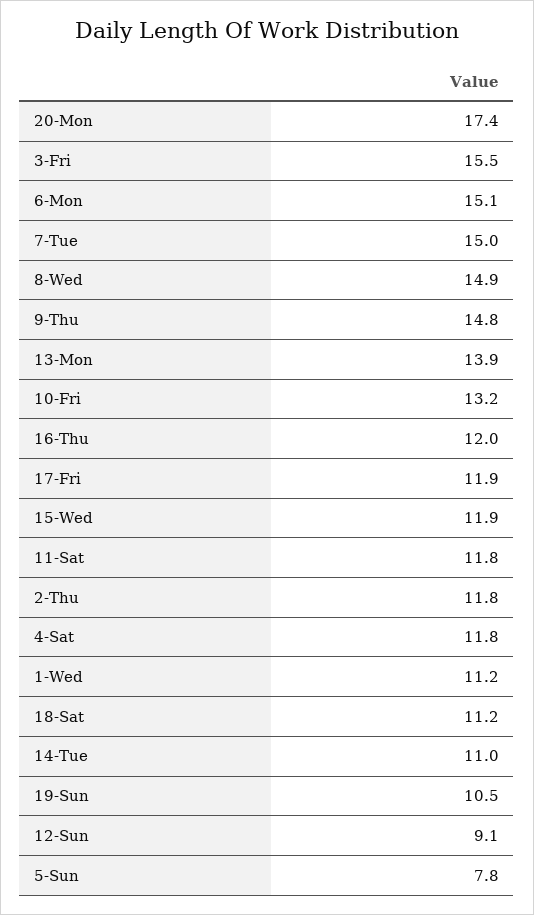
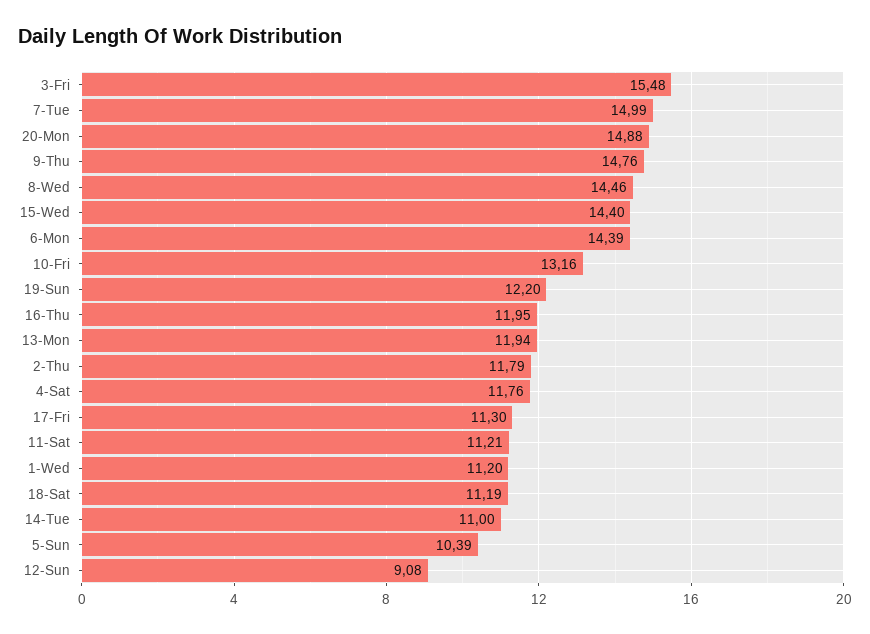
20-Mon: 17.4 -> 14.88
6-Mon: 15.1 -> 14.39
8-Wed: 14.9 -> 14.46
13-Mon: 13.9 -> 11.94
17-Fri: 11.9 -> 11.3
15-Wed: 11.9 -> 14.4
11-Sat: 11.8 -> 11.21
19-Sun: 10.5 -> 12.2
5-Sun: 7.8 -> 10.39

